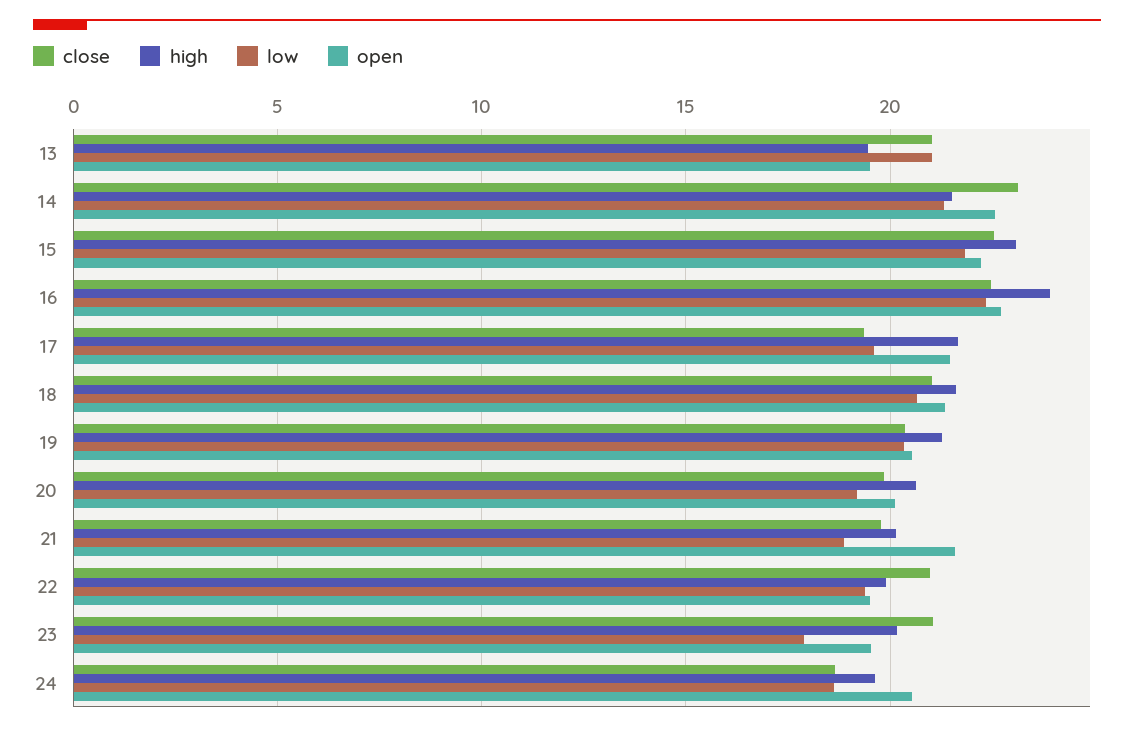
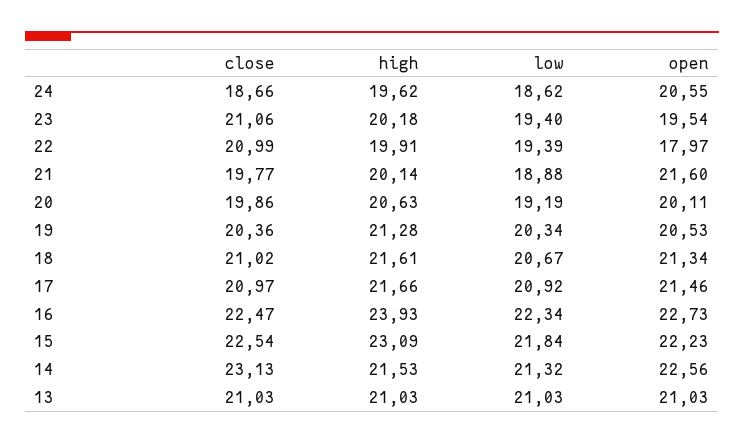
high, 13: 19.5 -> 21.03
open, 13: 19.5 -> 21.03
close, 17: 19.5 -> 20.97
low, 17: 19.5 -> 20.92
open, 22: 19.5 -> 17.97
low, 23: 18 -> 19.4

